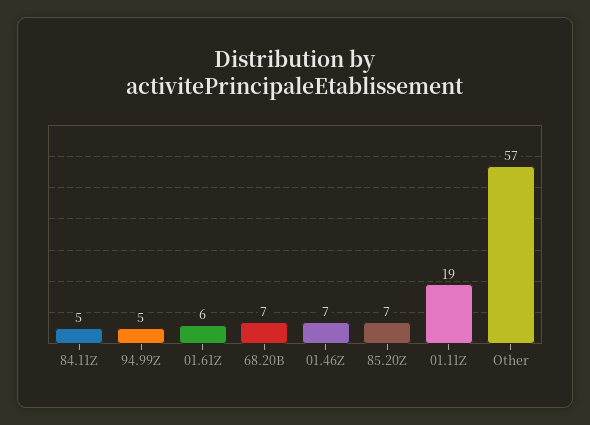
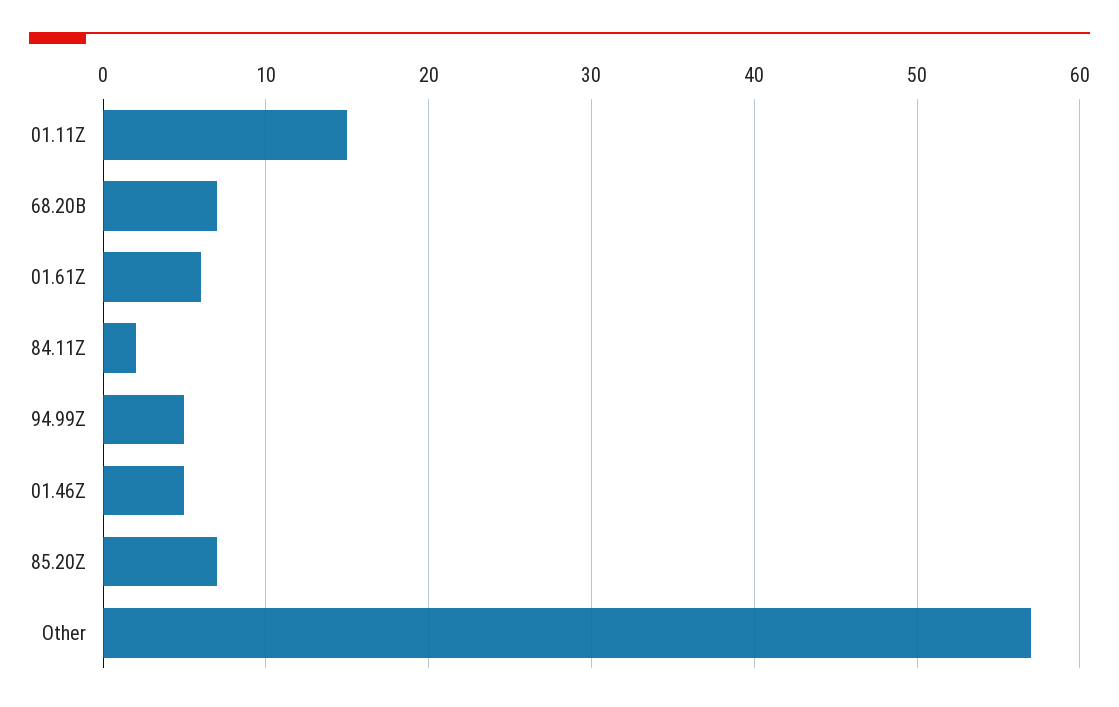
84.11Z: 5 -> 2
01.46Z: 7 -> 5
01.11Z: 19 -> 15

